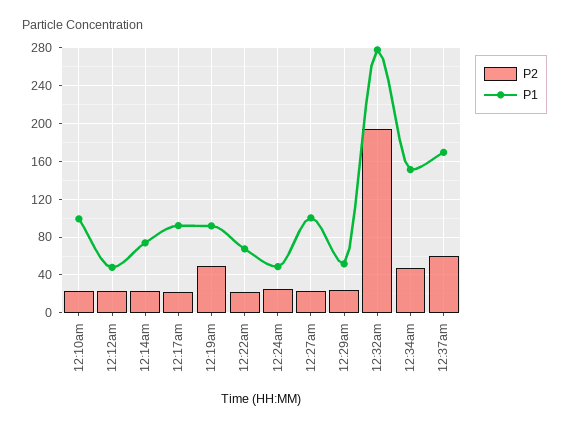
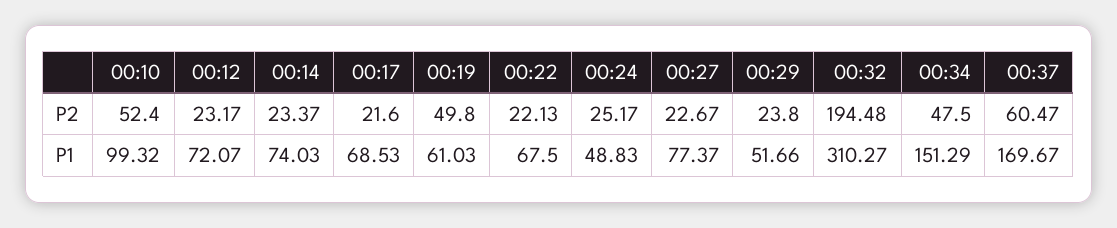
P2, 12:10am: 20 -> 52.4
P1, 12:12am: 50 -> 72.07
P1, 12:17am: 90 -> 68.53
P1, 12:19am: 90 -> 61.03
P1, 12:27am: 100 -> 77.37
P1, 12:32am: 280 -> 310.27

